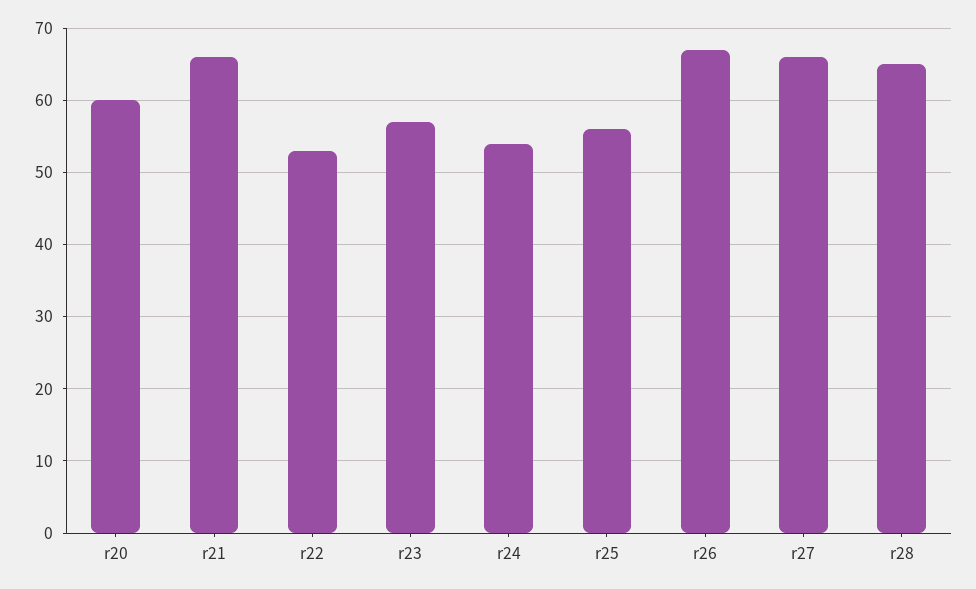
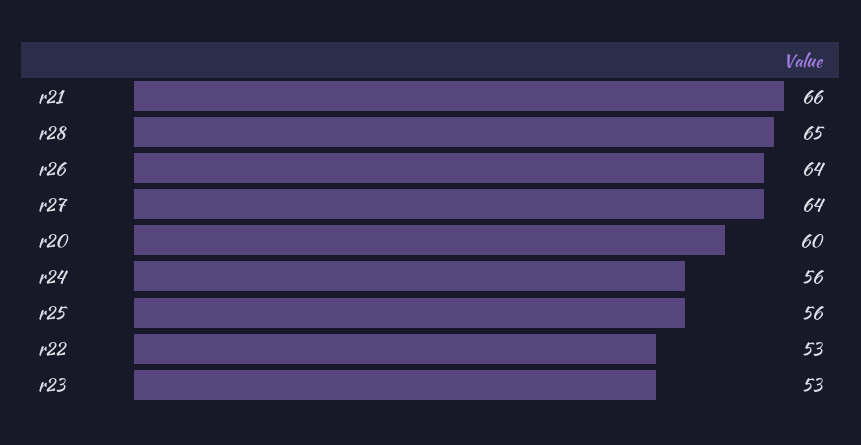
r23: 57 -> 53
r24: 54 -> 56
r26: 67 -> 64
r27: 66 -> 64

